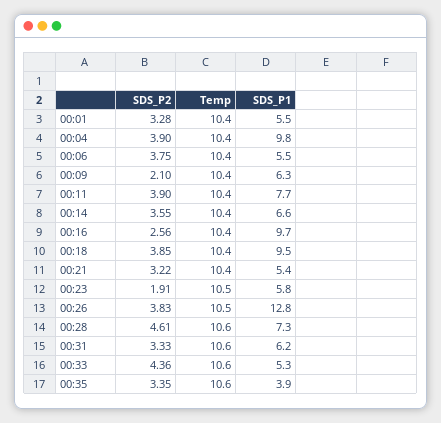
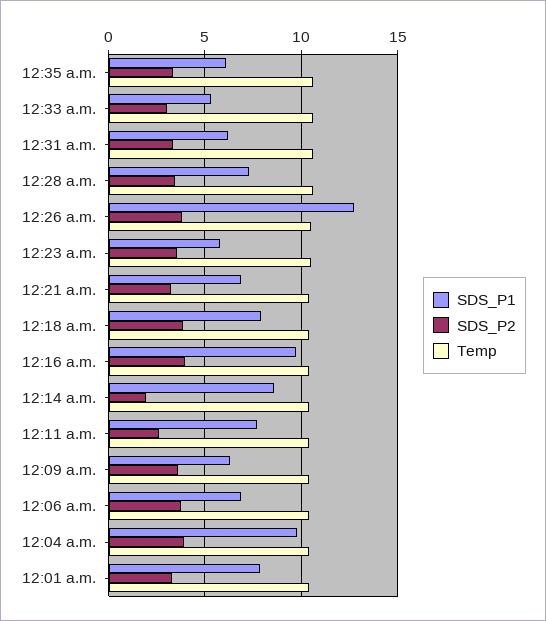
SDS_P1, 00:01: 5.5 -> 8
SDS_P1, 00:06: 5.5 -> 7
SDS_P2, 00:09: 2.1 -> 3.5
SDS_P2, 00:11: 3.9 -> 2.5
SDS_P2, 00:14: 3.55 -> 2
SDS_P1, 00:14: 6.6 -> 8.5
SDS_P2, 00:16: 2.56 -> 4
SDS_P1, 00:18: 9.5 -> 8
SDS_P1, 00:21: 5.4 -> 7
SDS_P2, 00:23: 1.91 -> 3.5
SDS_P2, 00:28: 4.61 -> 3.5
SDS_P2, 00:33: 4.36 -> 3
SDS_P1, 00:35: 3.9 -> 6

